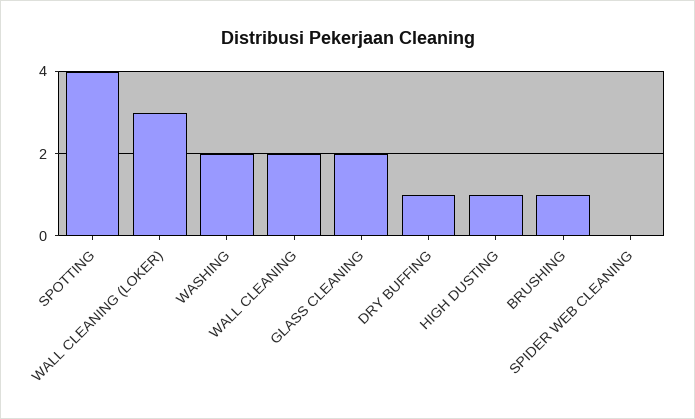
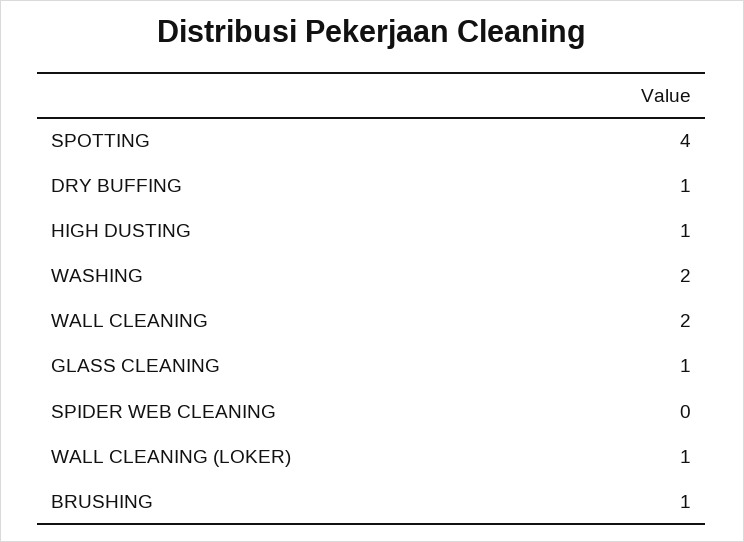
WALL CLEANING (LOKER): 3 -> 1
GLASS CLEANING: 2 -> 1

